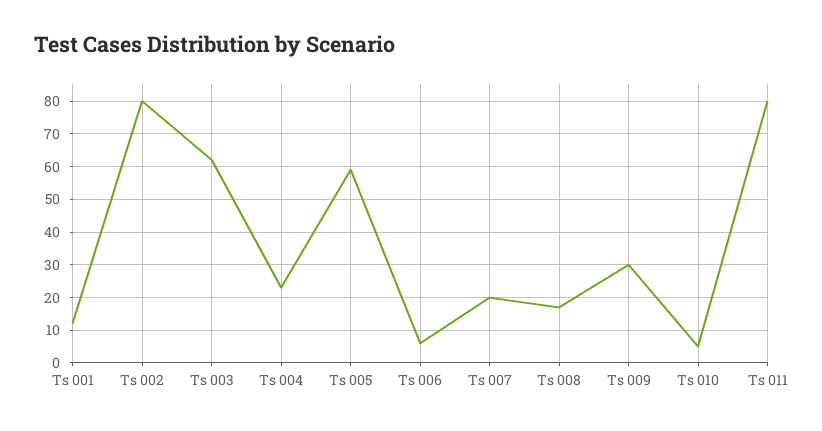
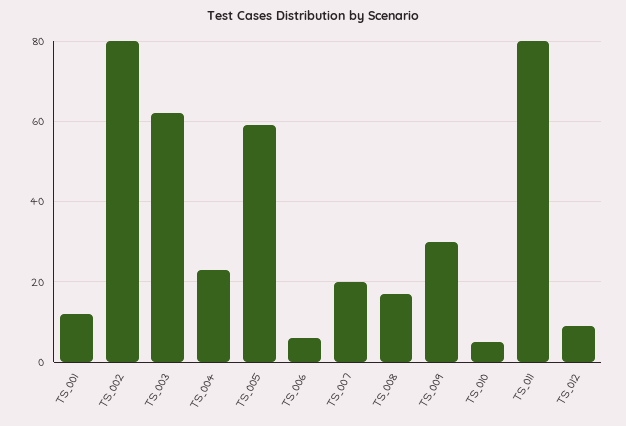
TS_012: none -> 10

